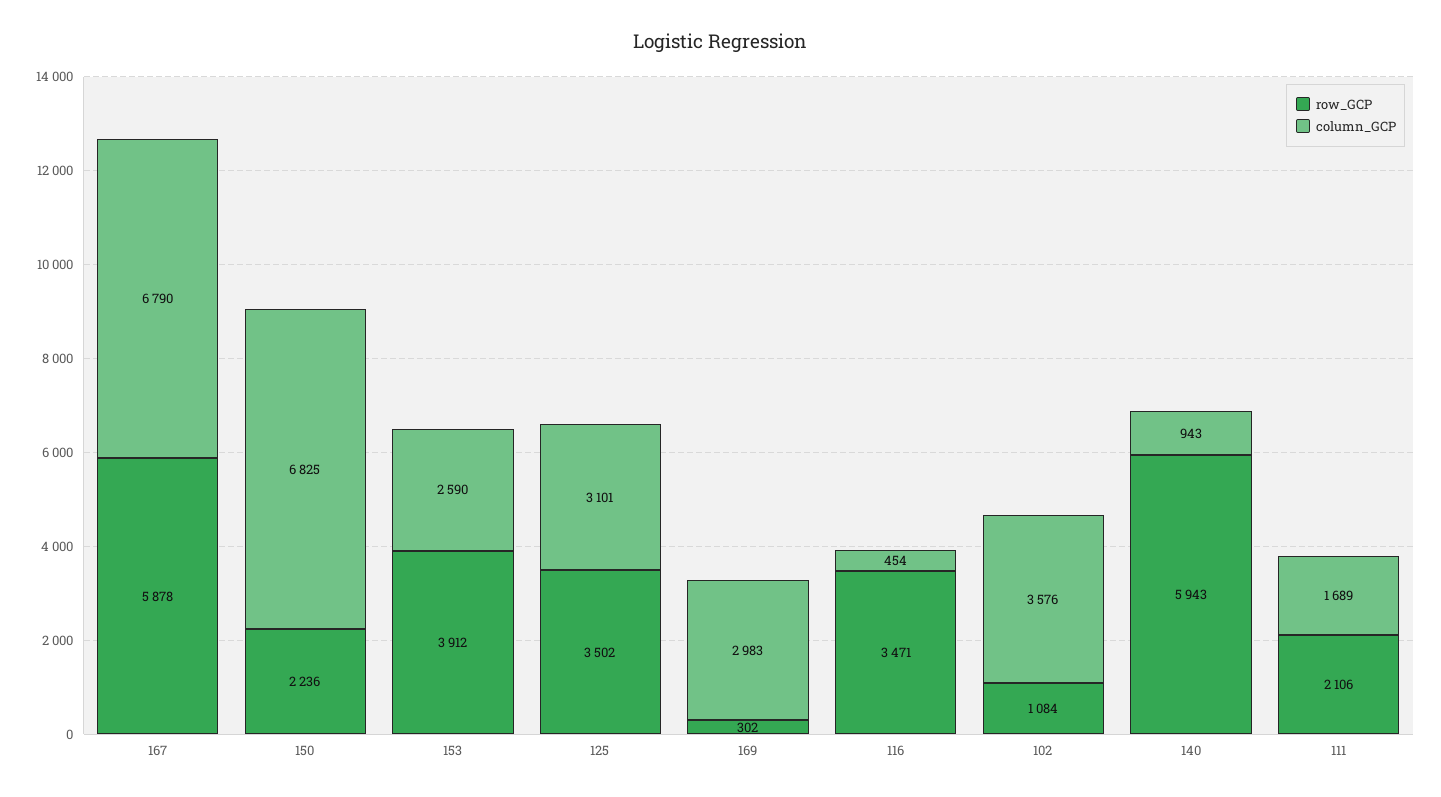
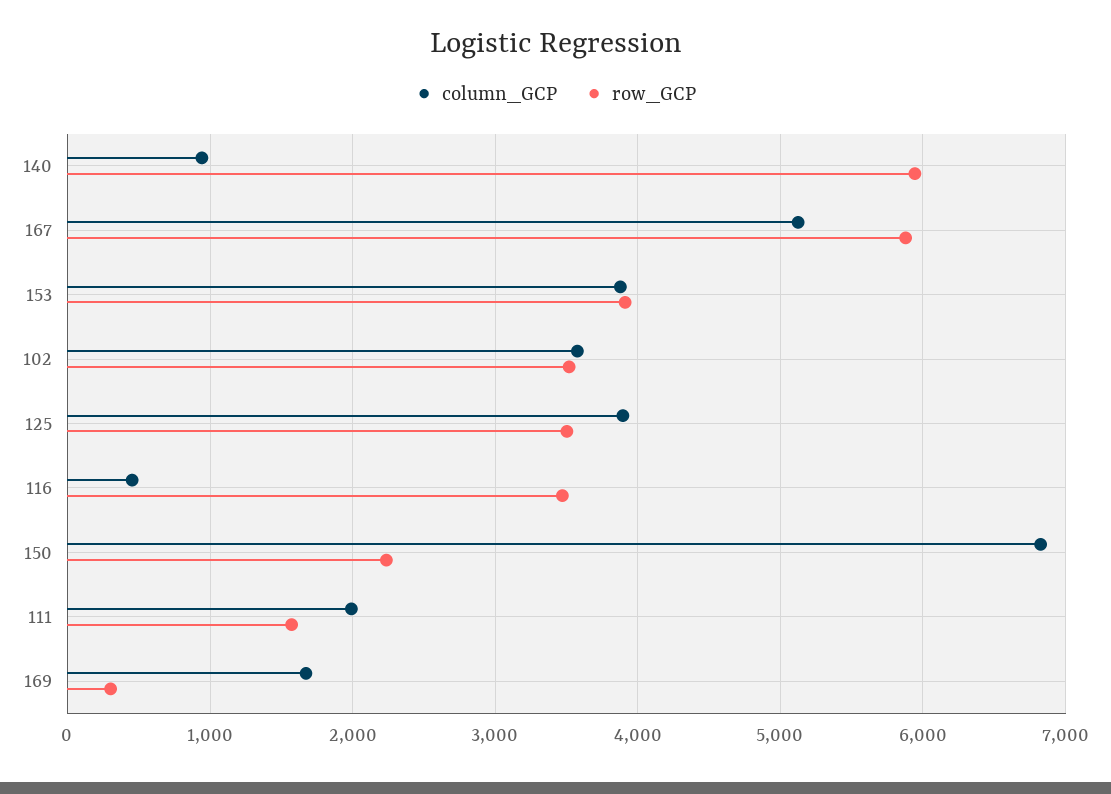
column_GCP, 167: 6790 -> 5100
column_GCP, 153: 2590 -> 3900
column_GCP, 125: 3101 -> 3900
column_GCP, 169: 2983 -> 1700
row_GCP, 102: 1084 -> 3500
row_GCP, 111: 2106 -> 1600
column_GCP, 111: 1689 -> 2000

